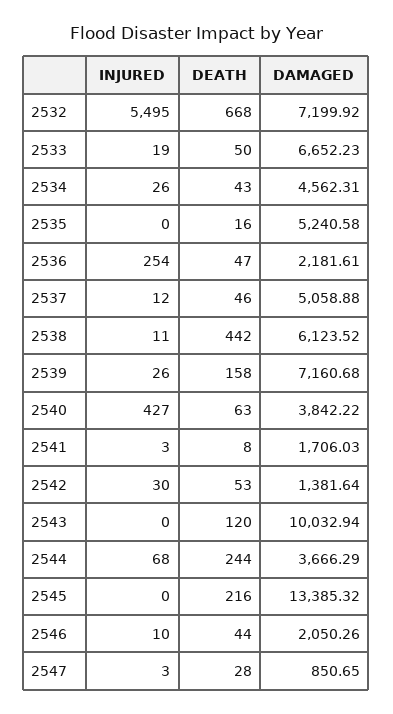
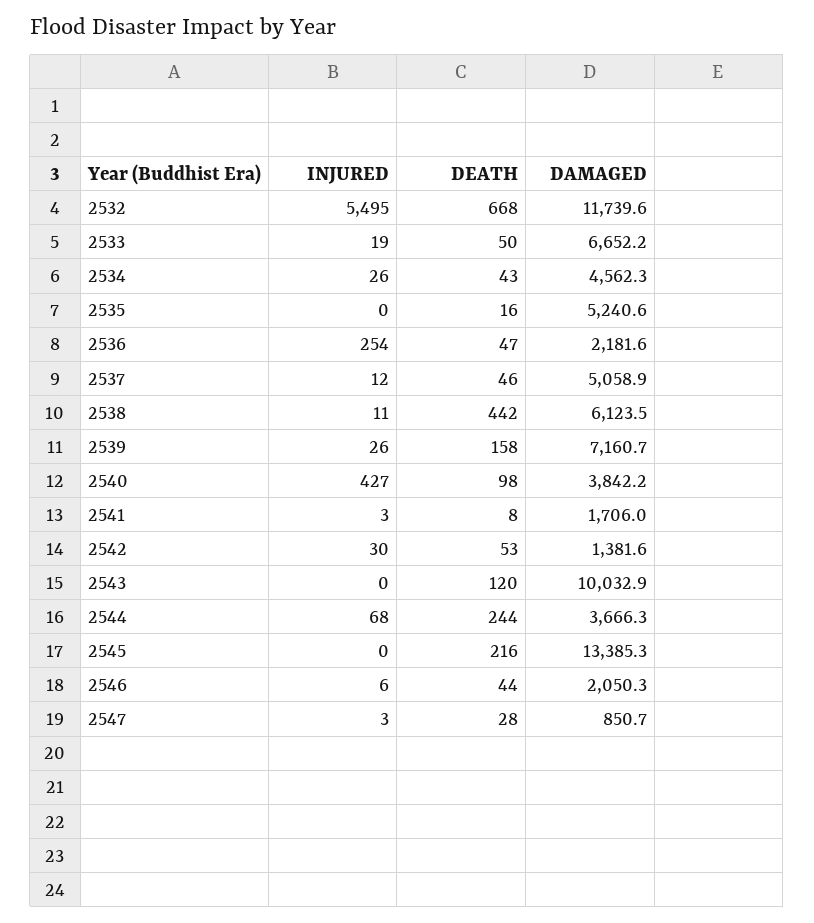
DAMAGED, 2532: 7199.92 -> 11739.6
DEATH, 2540: 63 -> 98
INJURED, 2546: 10 -> 6

